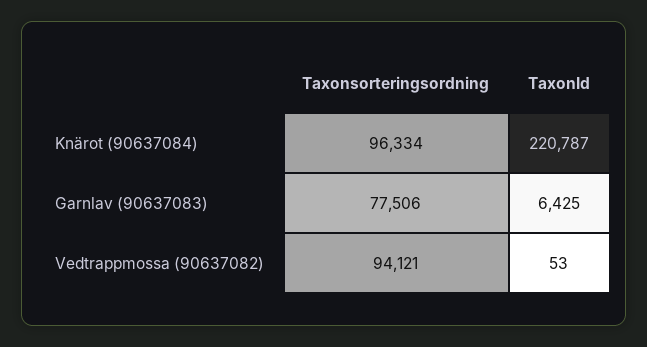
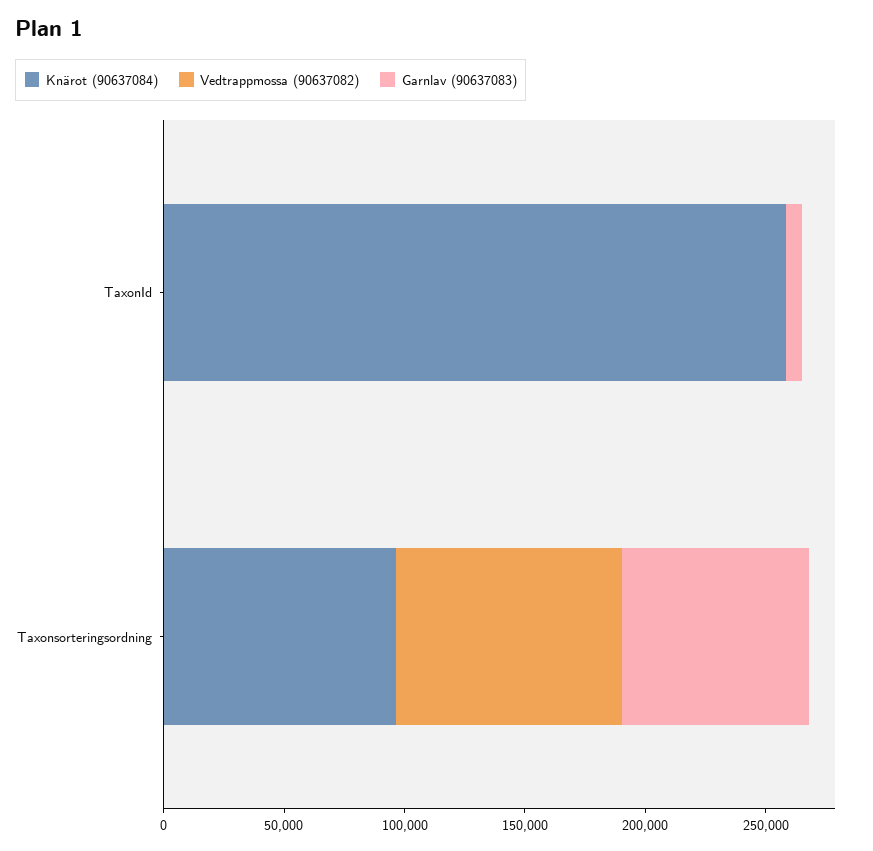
Knärot (90637084), TaxonId: 220787 -> 260000

